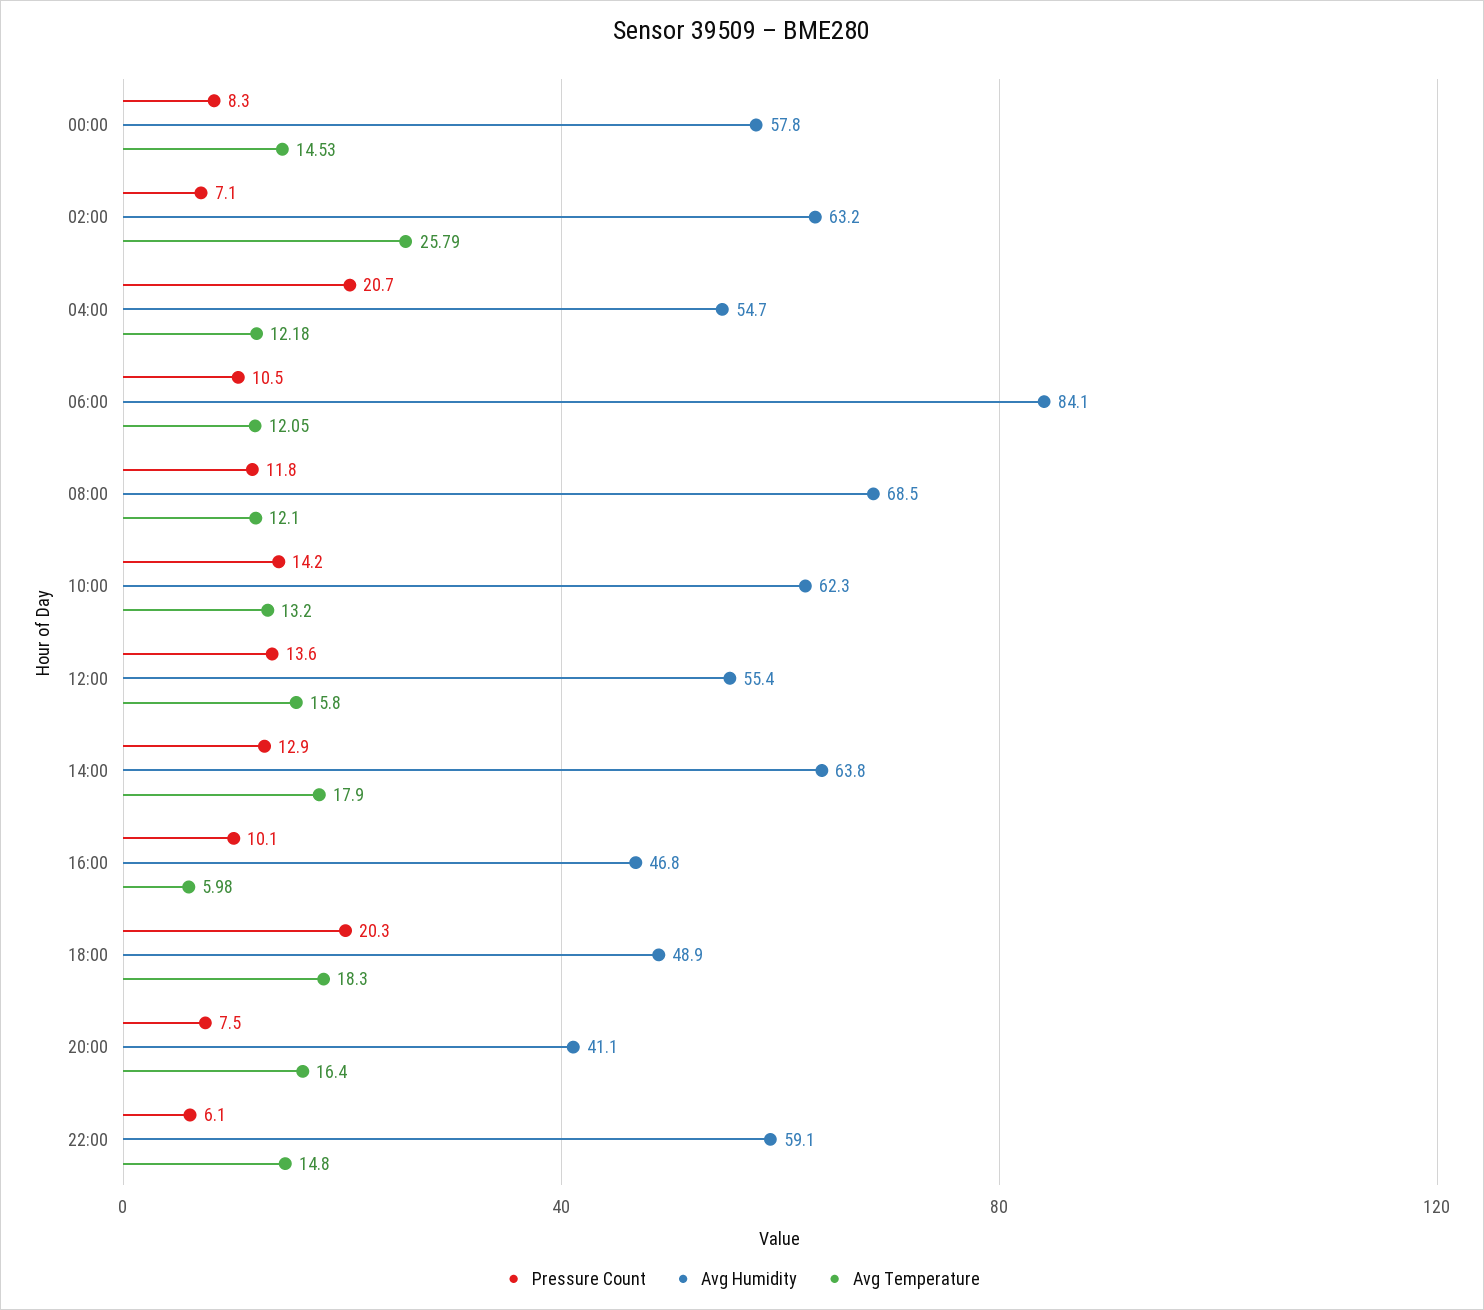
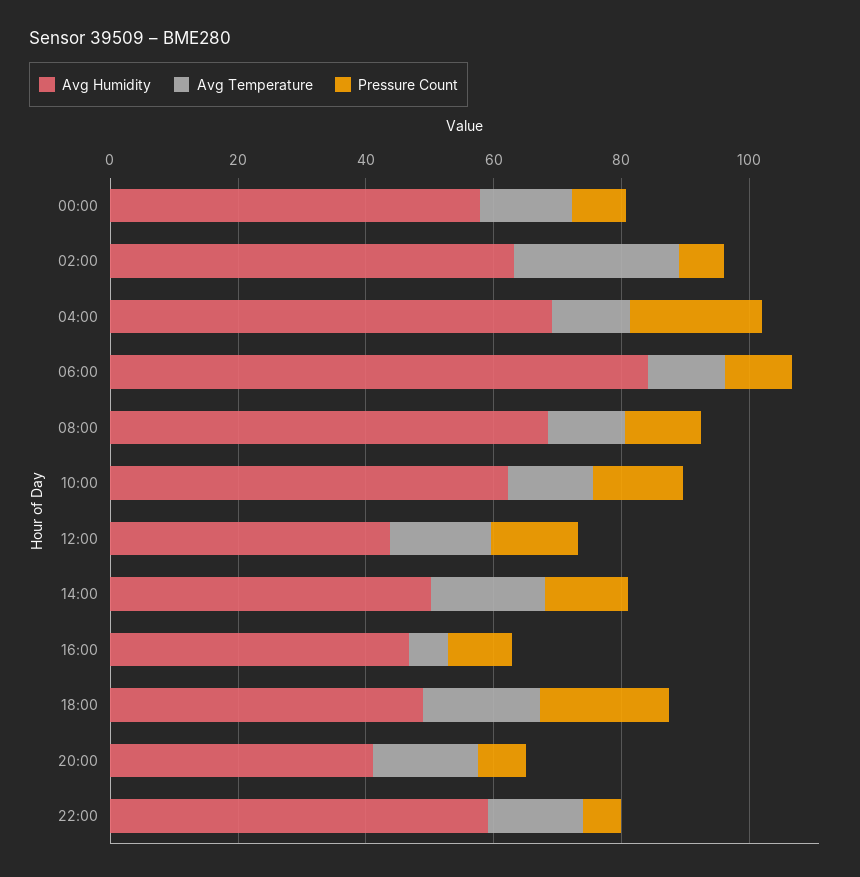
Avg Humidity, 04:00: 54.7 -> 70
Avg Humidity, 12:00: 55.4 -> 45
Avg Humidity, 14:00: 63.8 -> 50

